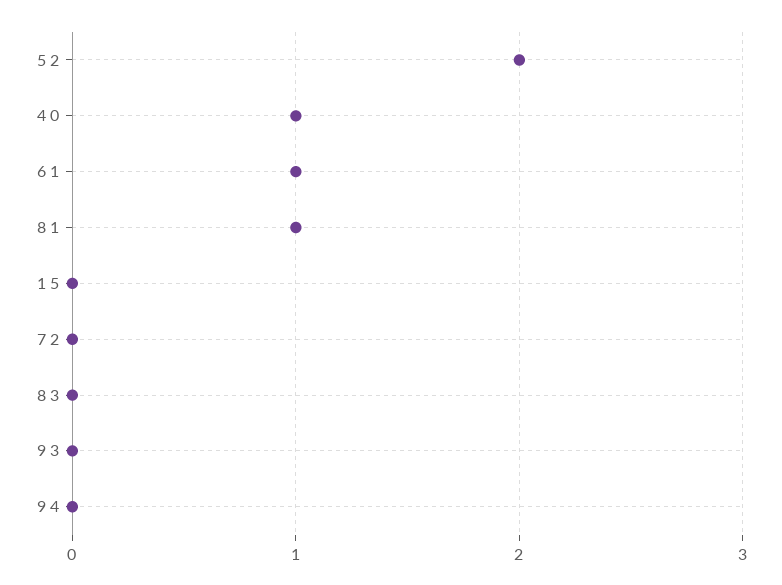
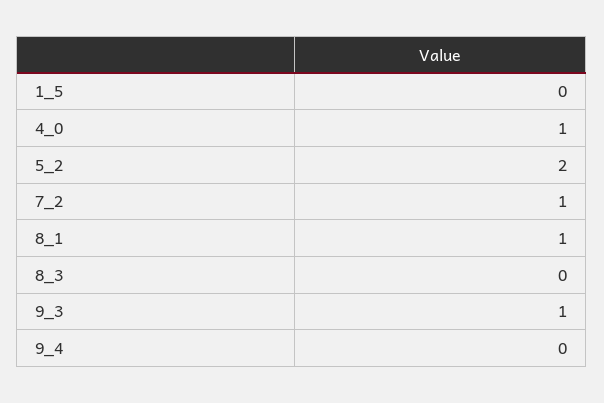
6 1: 1 -> none
7 2: 0 -> 1
9 3: 0 -> 1

